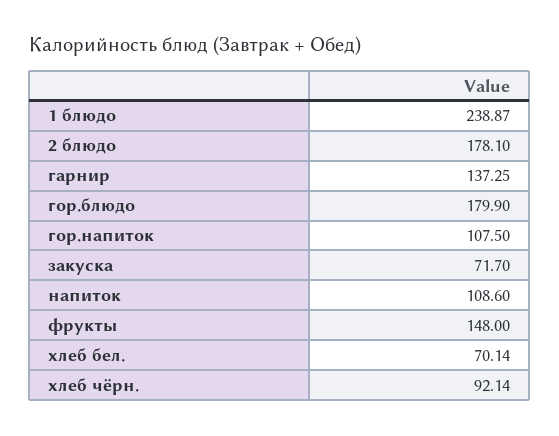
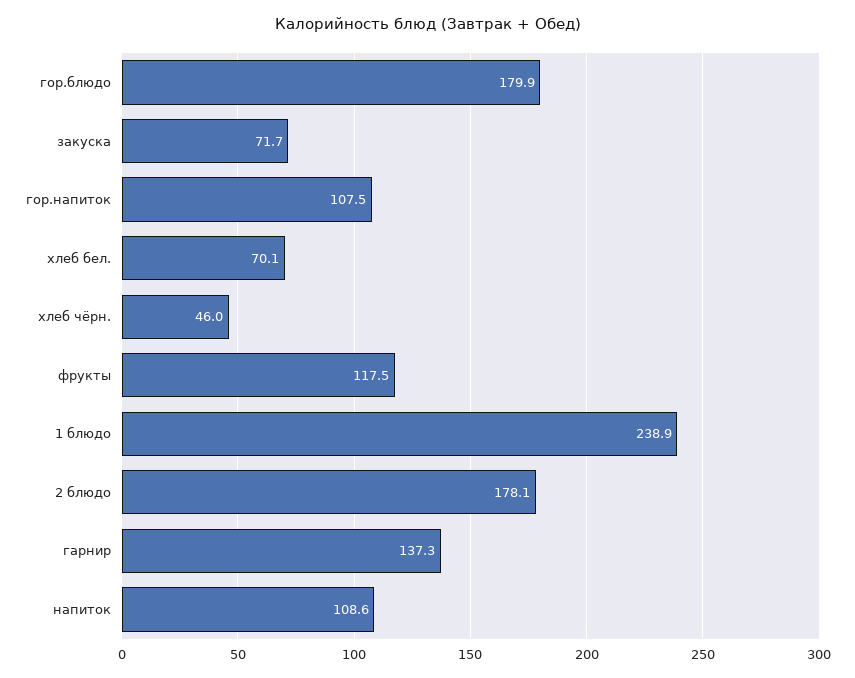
фрукты: 148 -> 117.5
хлеб чёрн.: 92.14 -> 46

